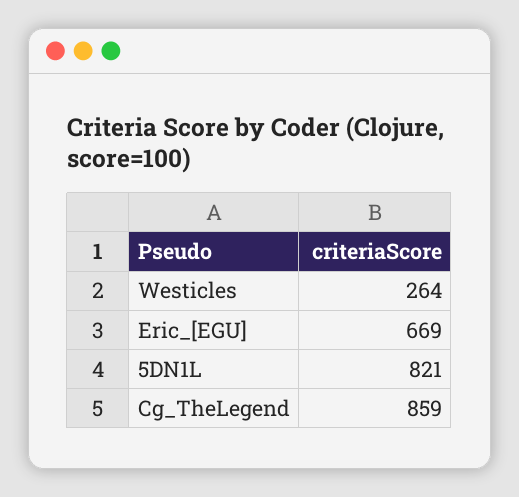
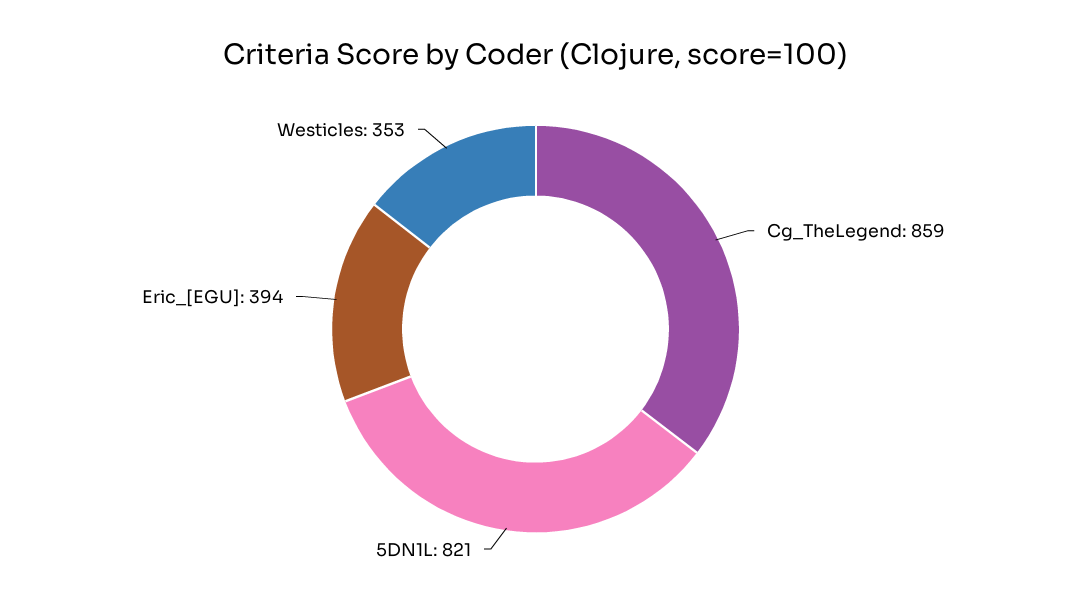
Westicles: 264 -> 353
Eric_[EGU]: 669 -> 394

